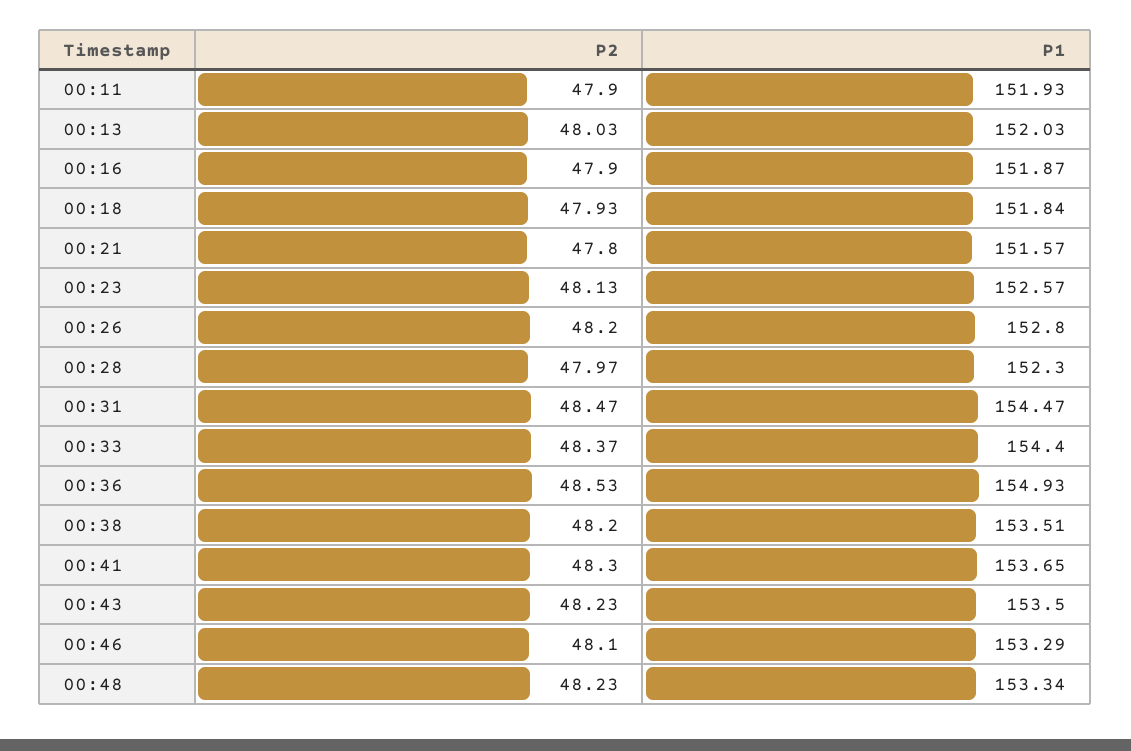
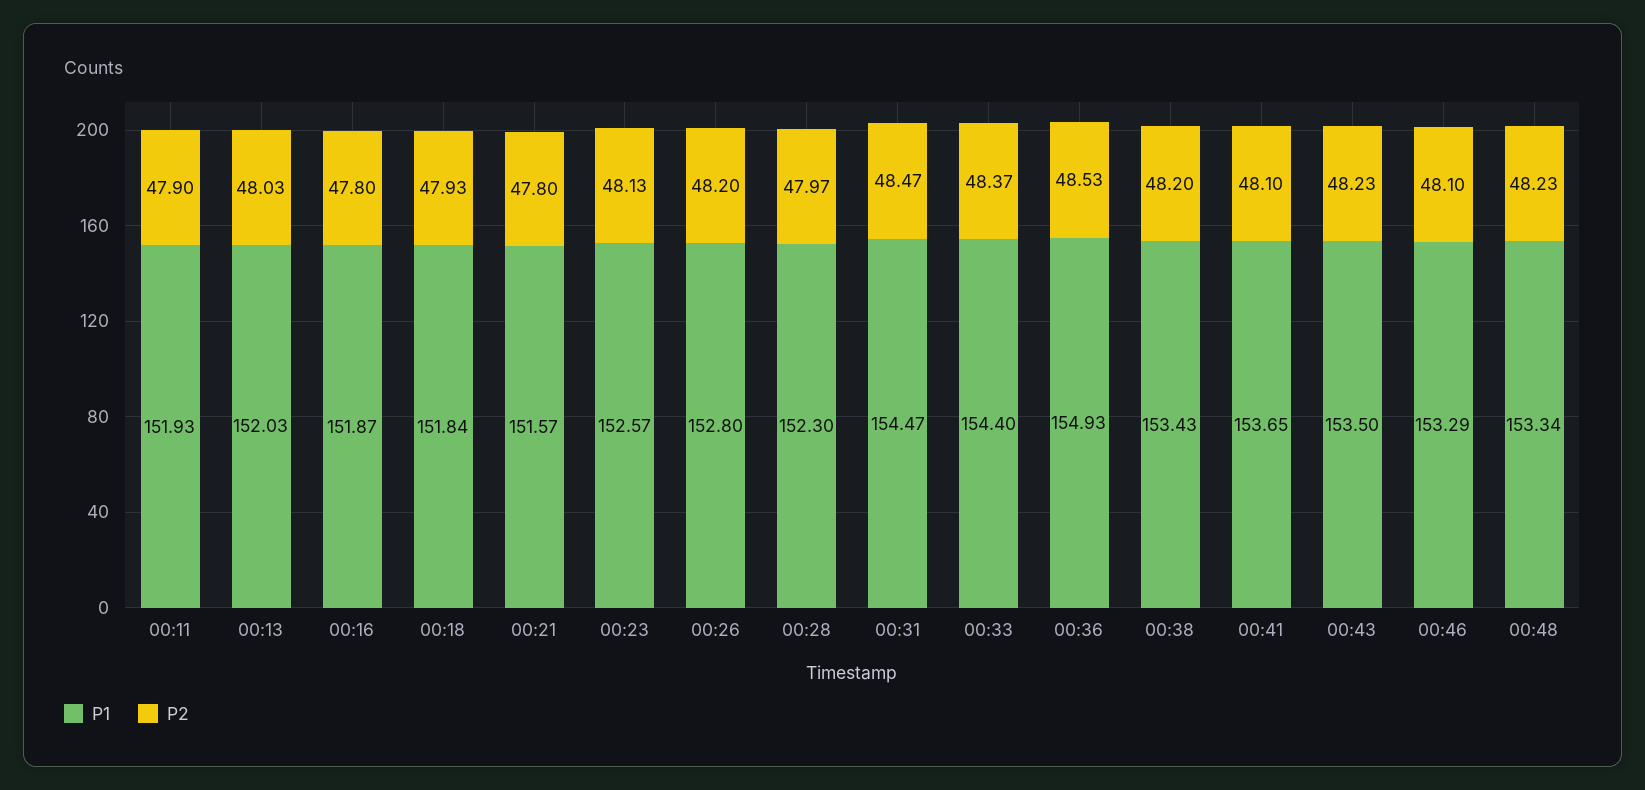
P2, 00:16: 47.9 -> 47.8
P1, 00:38: 153.51 -> 153.43
P2, 00:41: 48.3 -> 48.1

